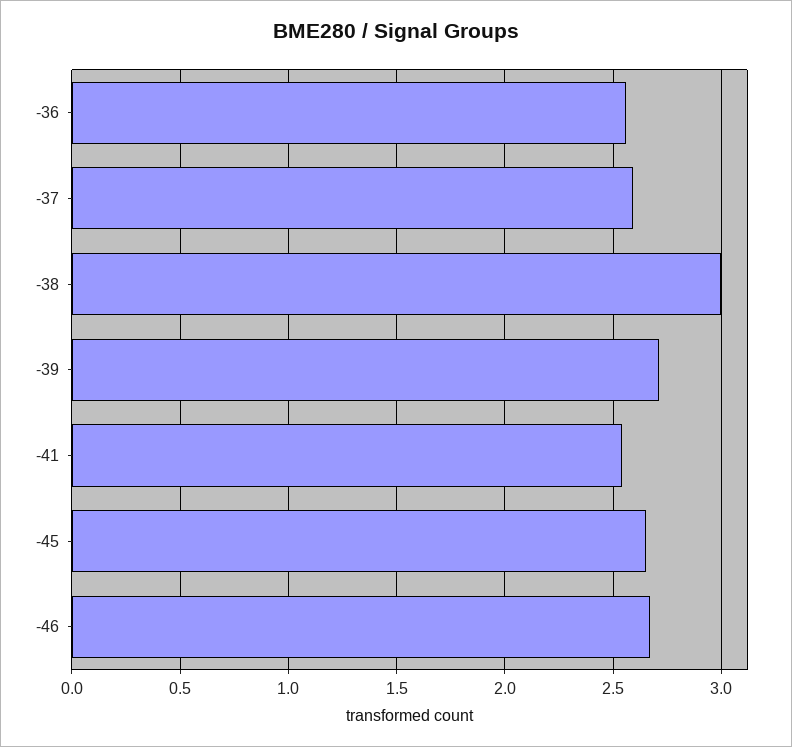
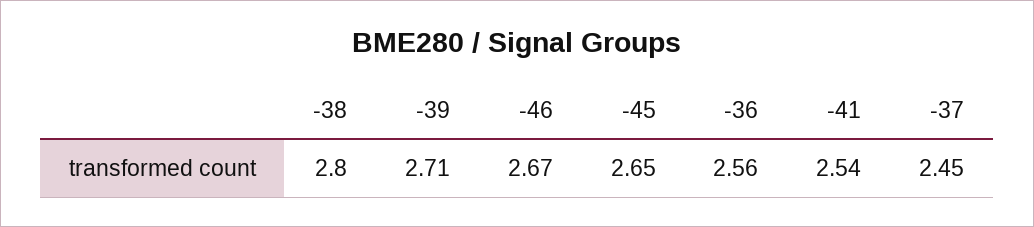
-37: 2.6 -> 2.45
-38: 3 -> 2.8

